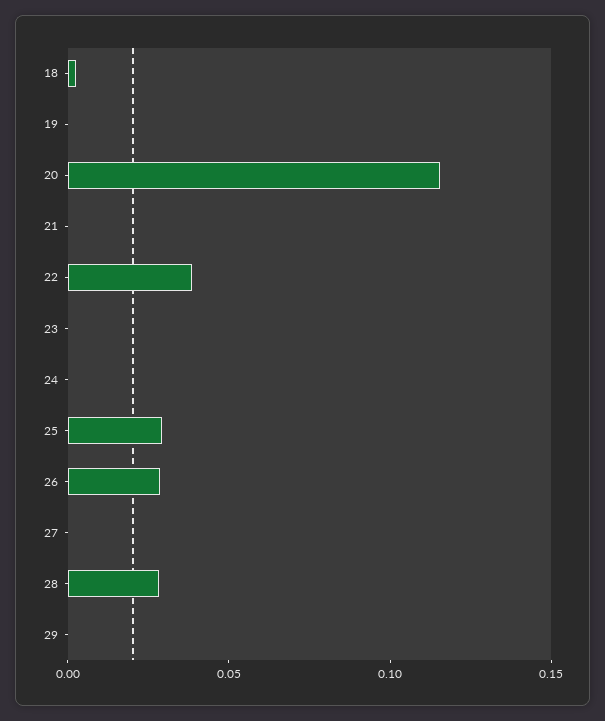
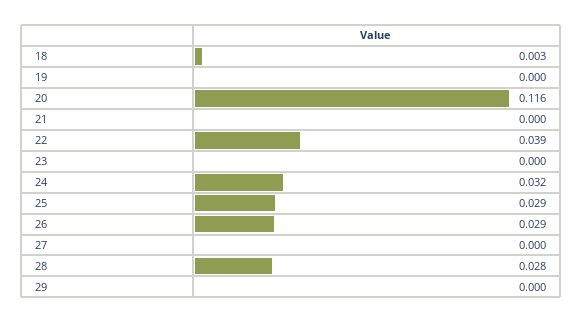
24: 0 -> 0.032

